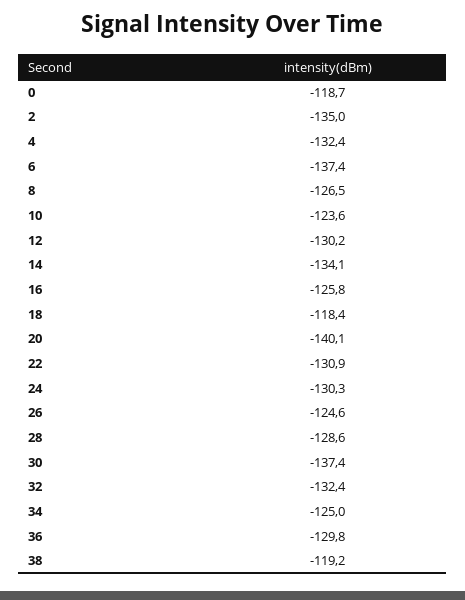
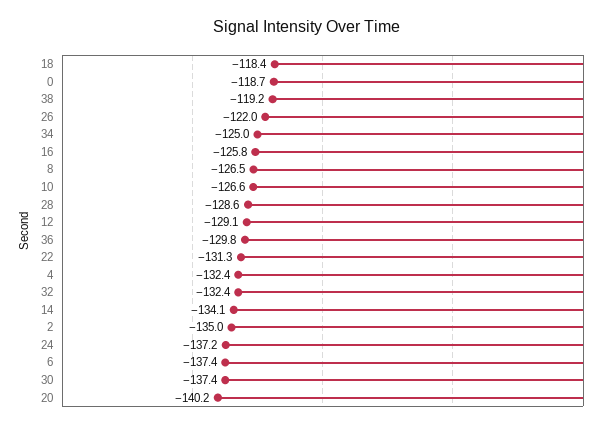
10: -123.6 -> -126.6
12: -130.2 -> -129.1
20: -140.1 -> -140.2
22: -130.9 -> -131.3
24: -130.3 -> -137.2
26: -124.6 -> -122

